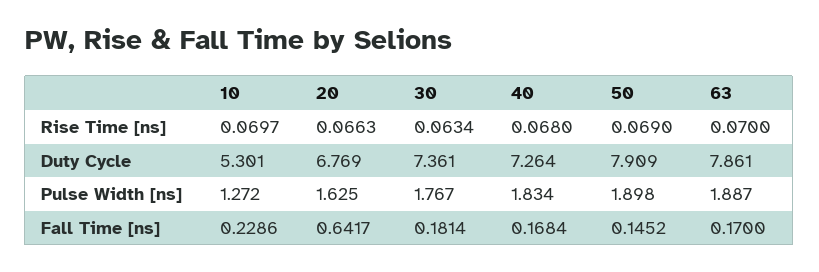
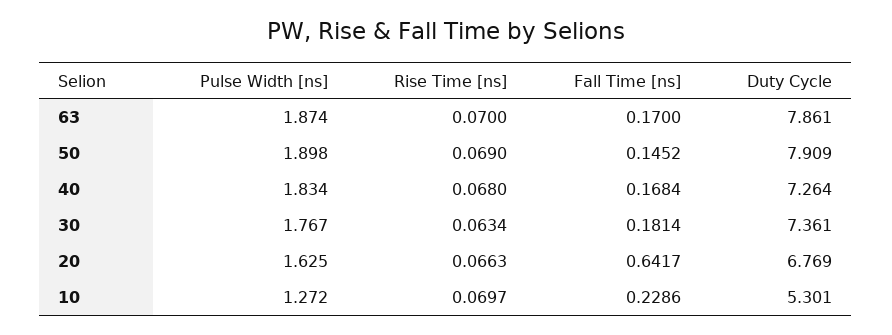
63, Pulse Width [ns]: 1.887 -> 1.874

